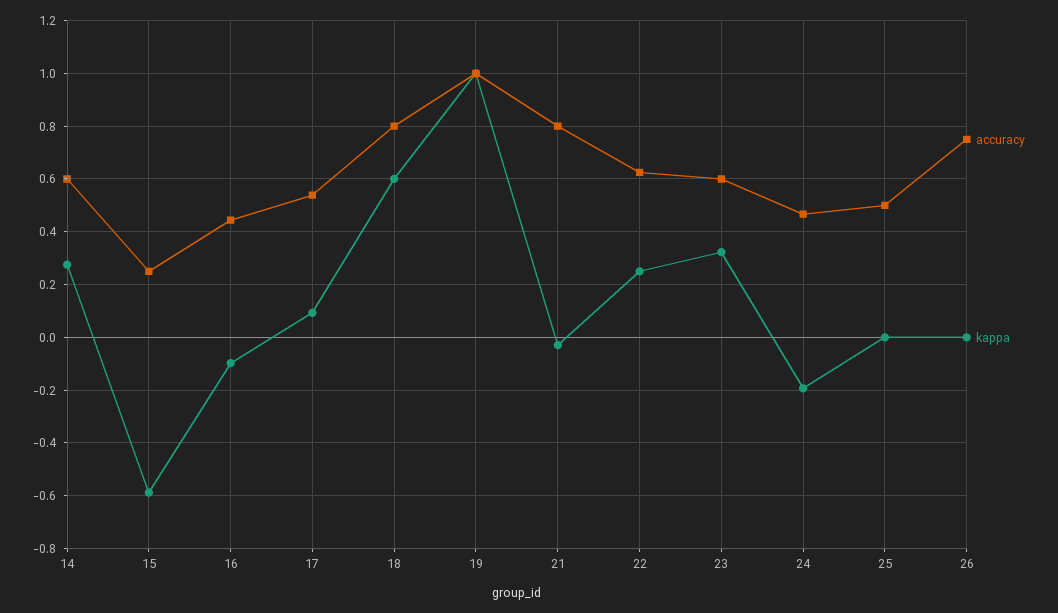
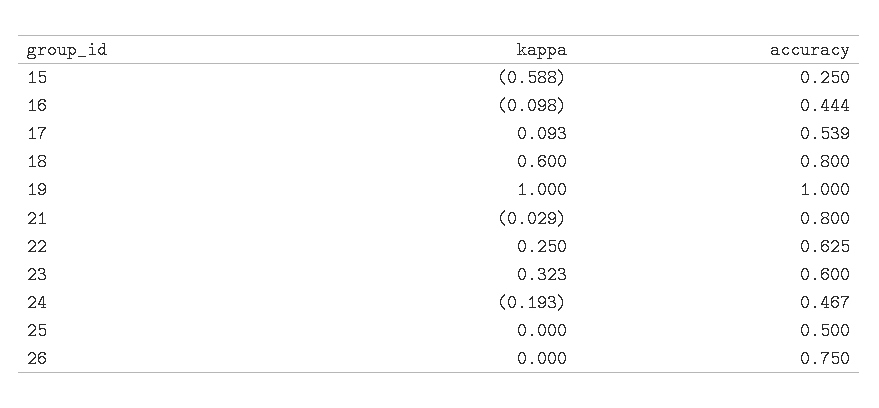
accuracy, 14: 0.6 -> none
kappa, 14: 0.275 -> none

